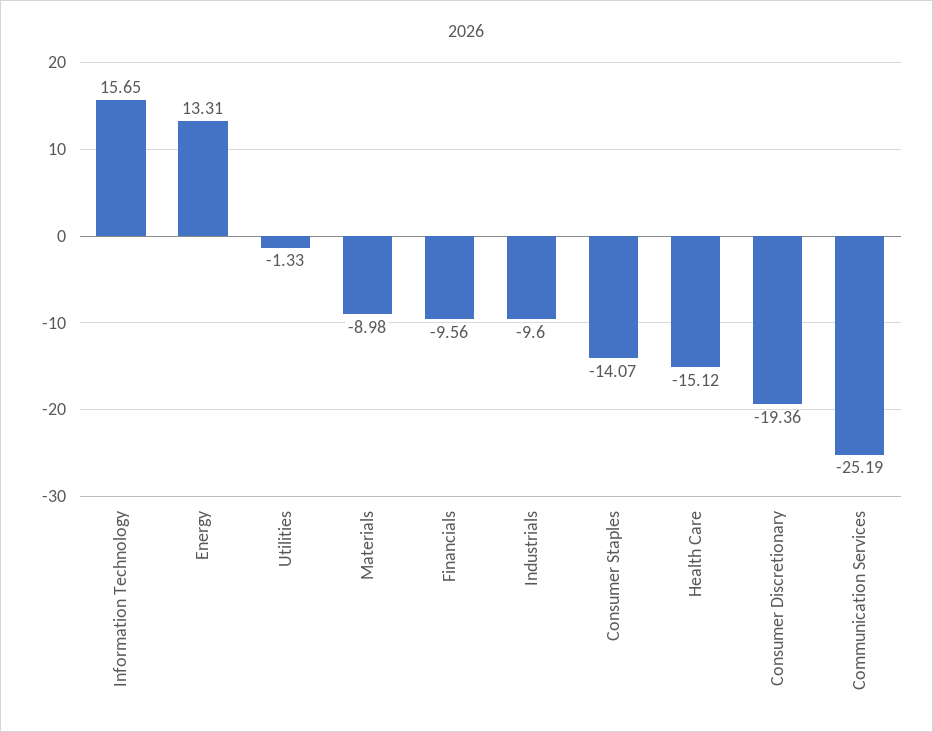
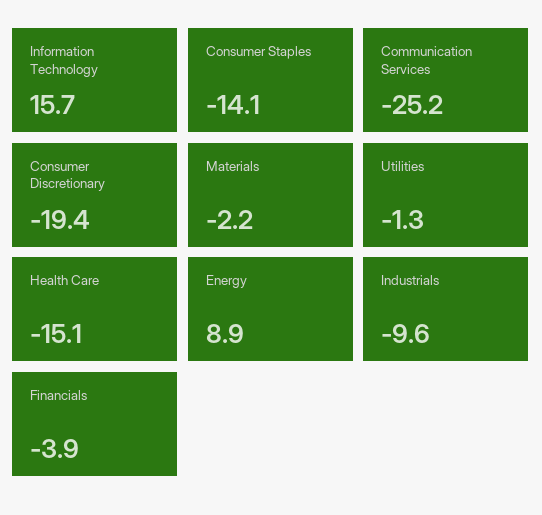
Energy: 13.31 -> 8.9
Materials: -8.98 -> -2.2
Financials: -9.56 -> -3.9

